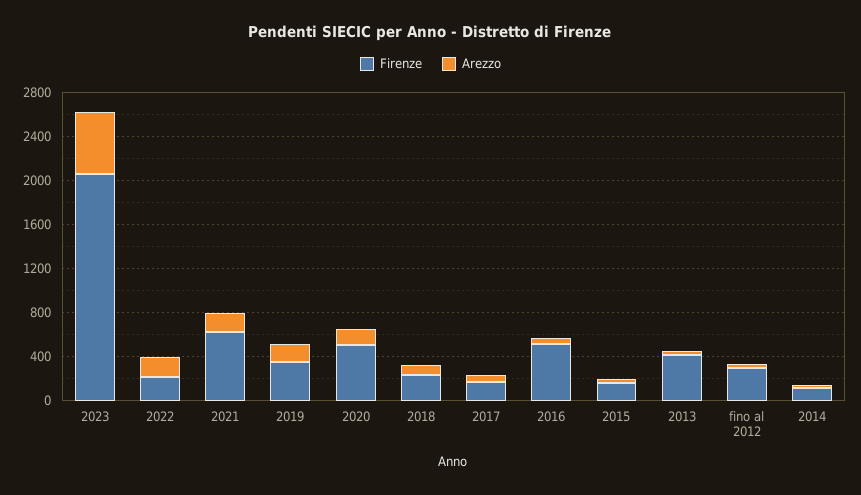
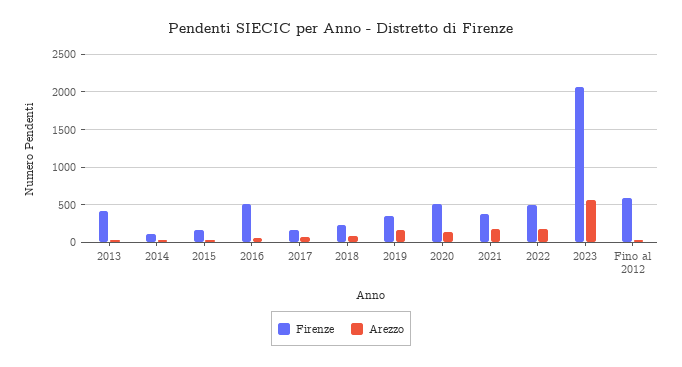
Firenze, 2022: 200 -> 500
Firenze, 2021: 600 -> 400
Firenze, fino al 2012: 300 -> 600

